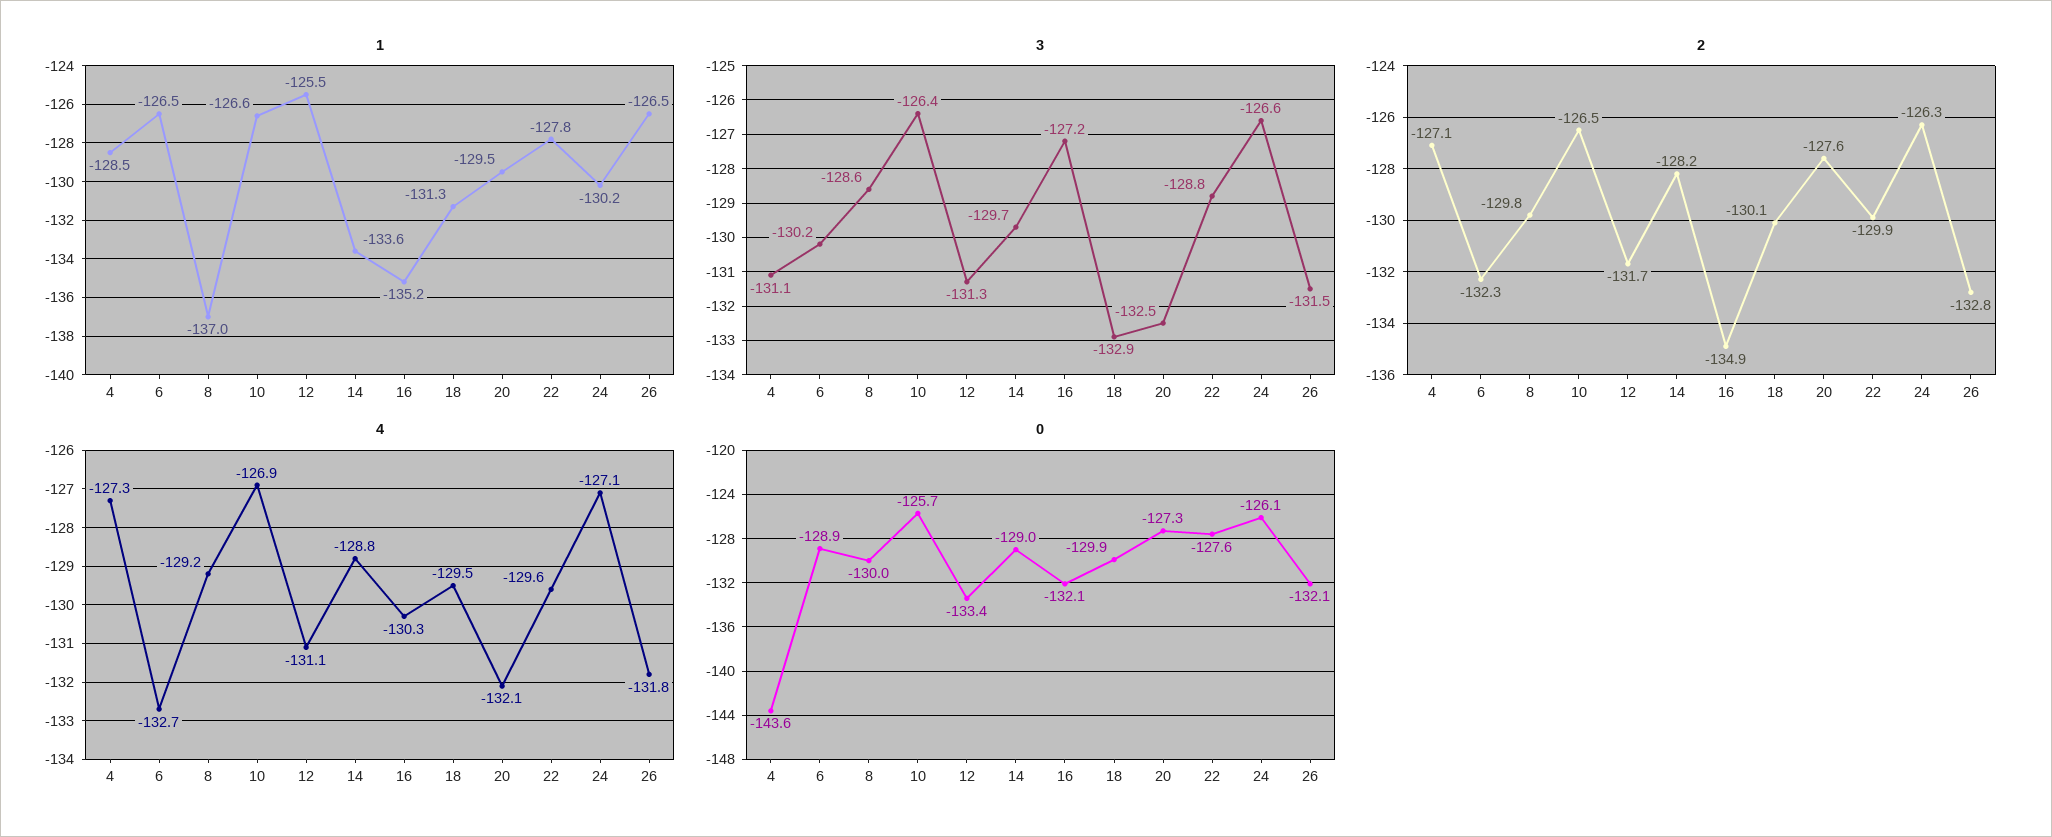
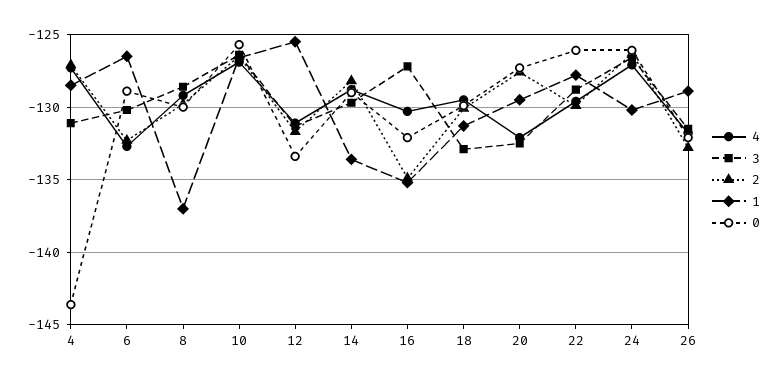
1, 26: -126.5 -> -129
0, 22: -127.6 -> -126

